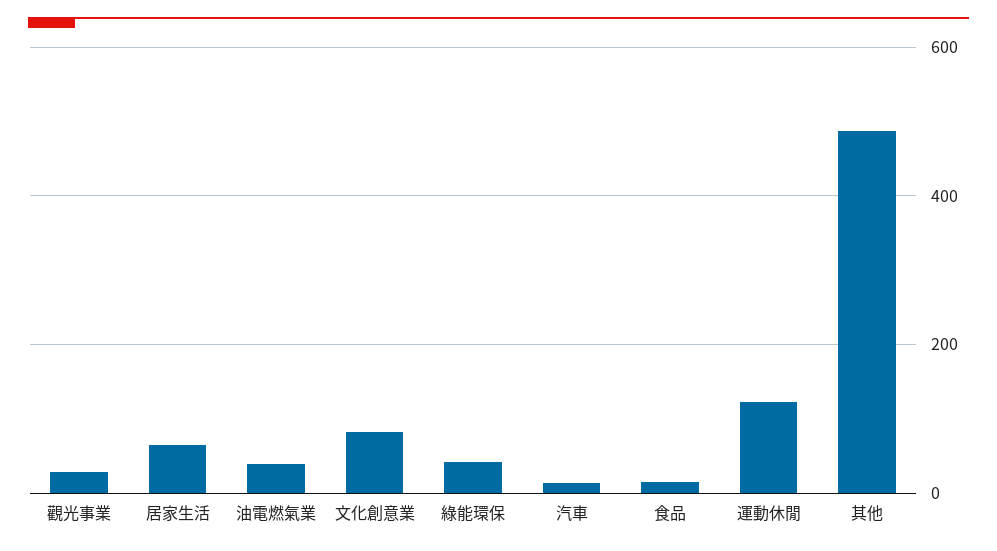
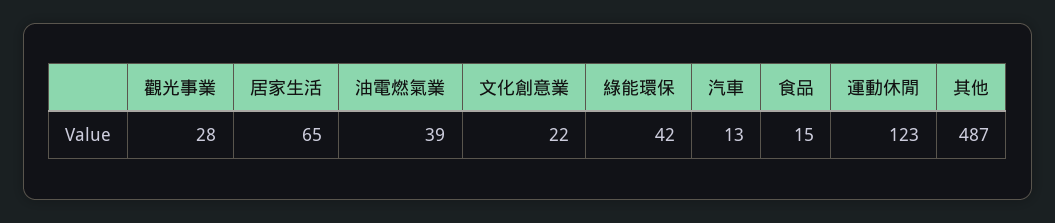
文化創意業: 80 -> 22

